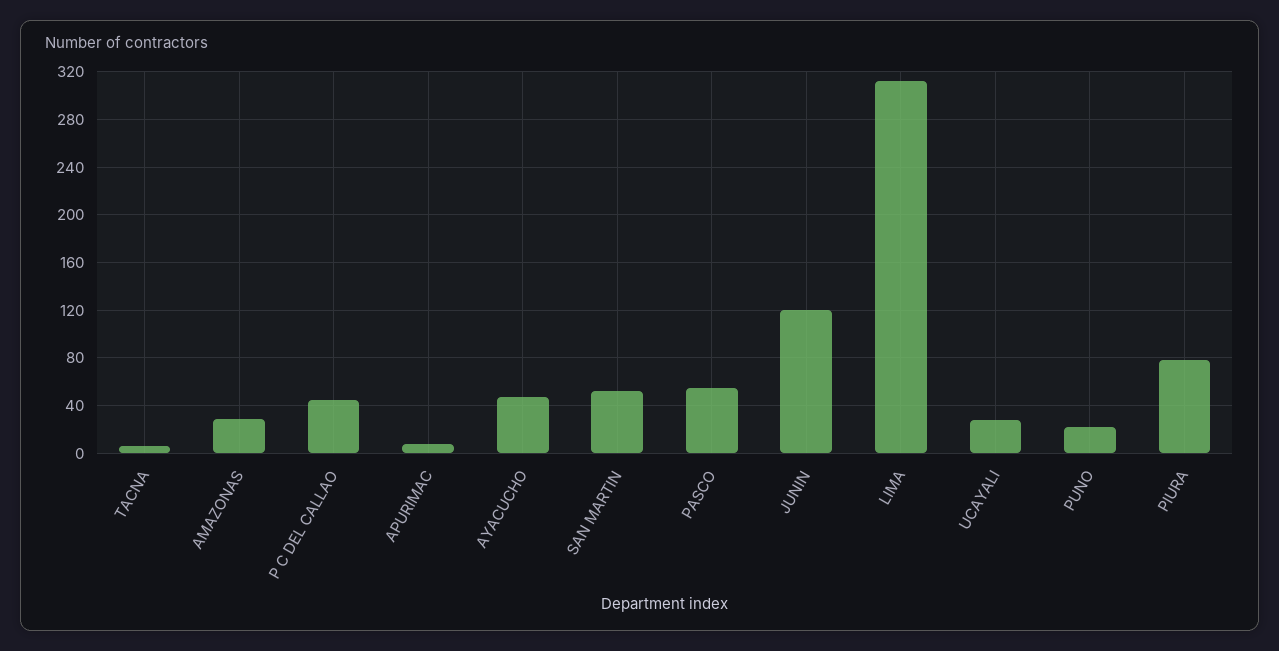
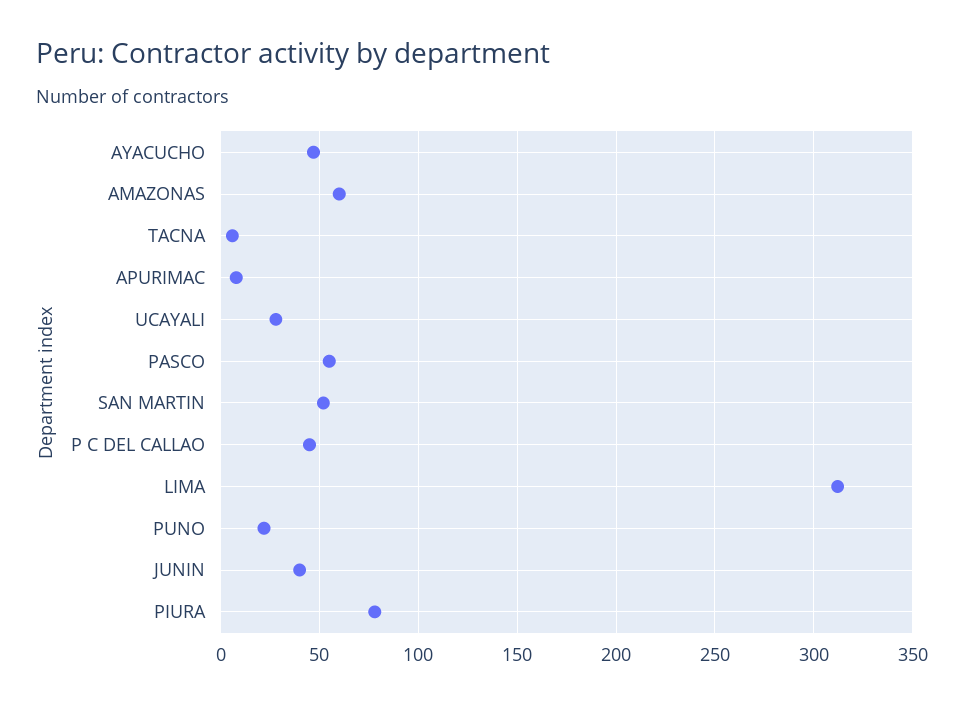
AMAZONAS: 30 -> 60
JUNIN: 120 -> 40

